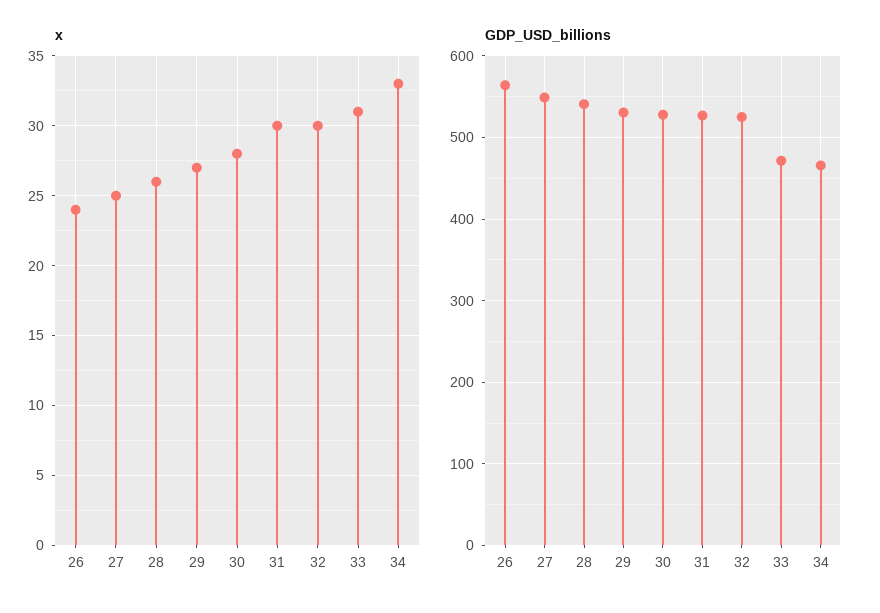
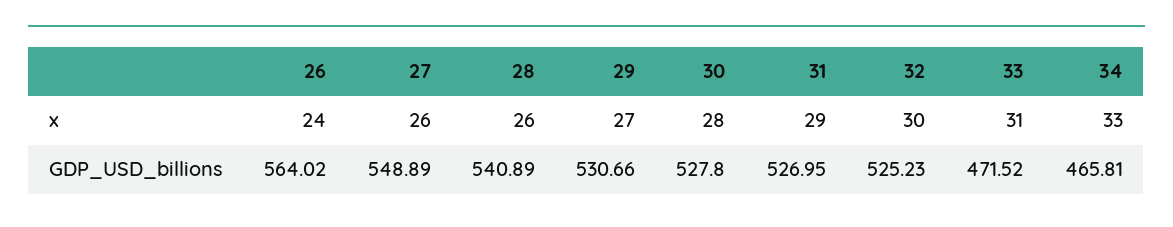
x, 27: 25 -> 26
x, 31: 30 -> 29

